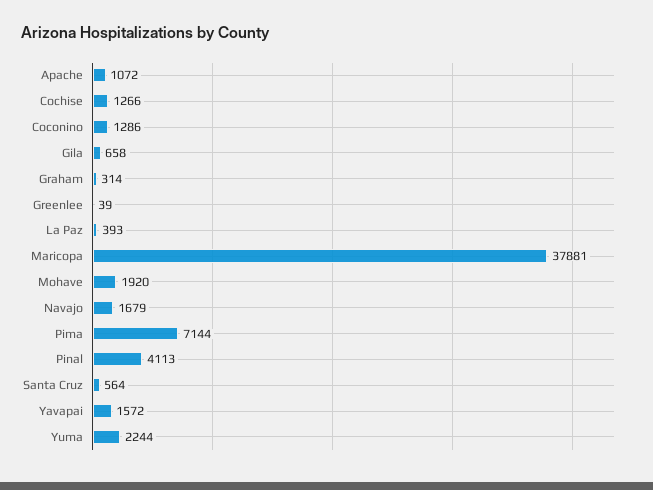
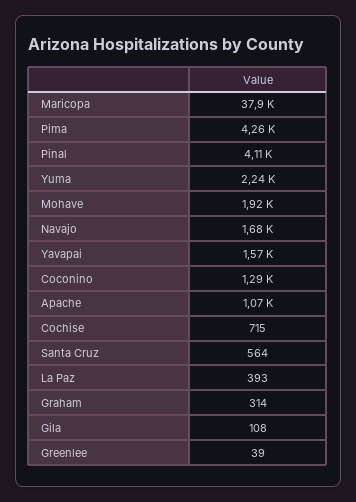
Cochise: 1266 -> 715
Gila: 658 -> 108
Pima: 7144 -> 4260

